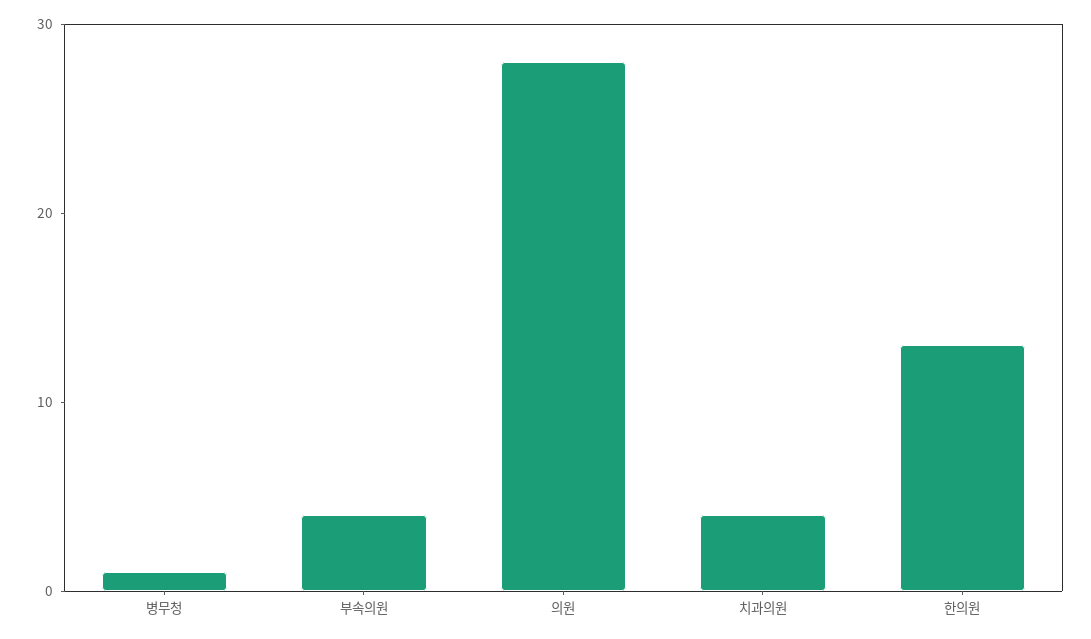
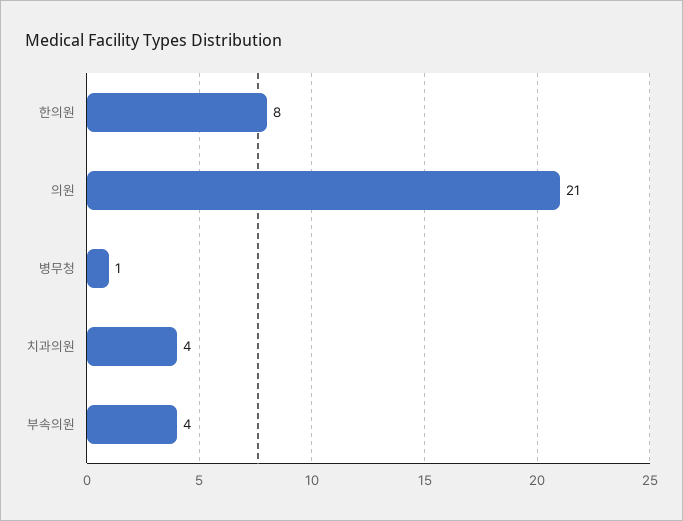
의원: 28 -> 21
한의원: 13 -> 8

